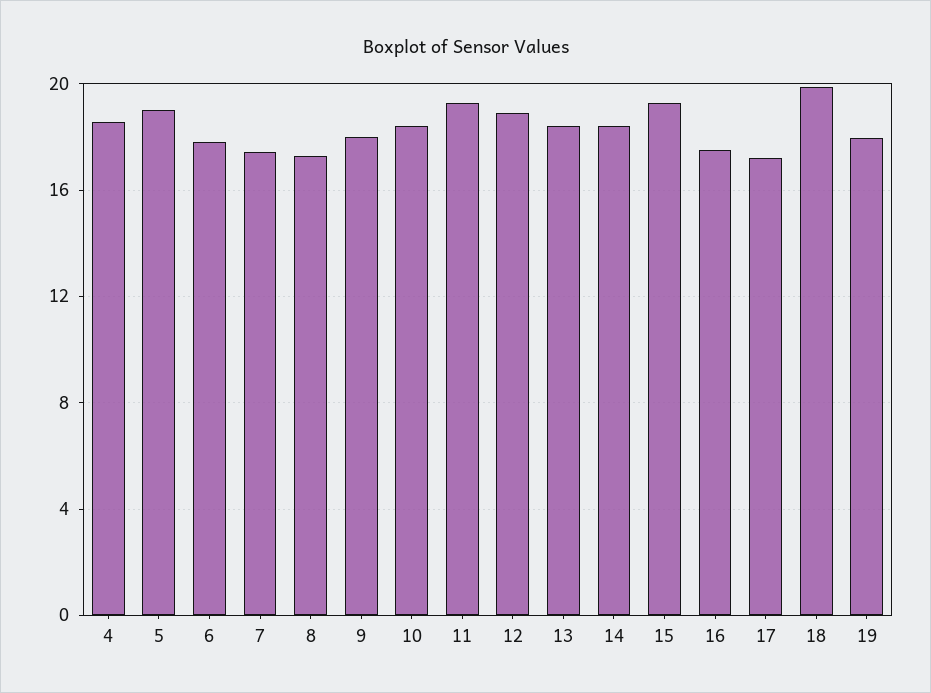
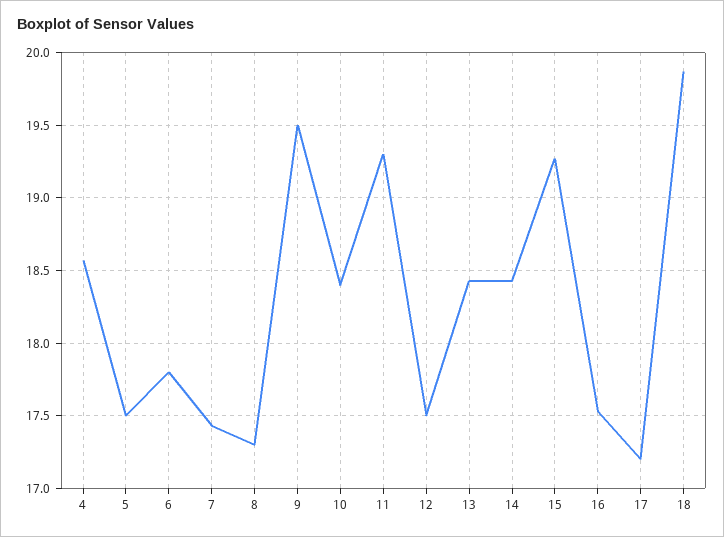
5: 19 -> 17.5
9: 18 -> 19.5
12: 19 -> 17.5
19: 18 -> none

